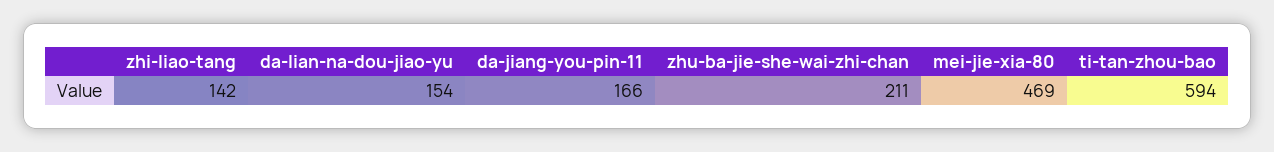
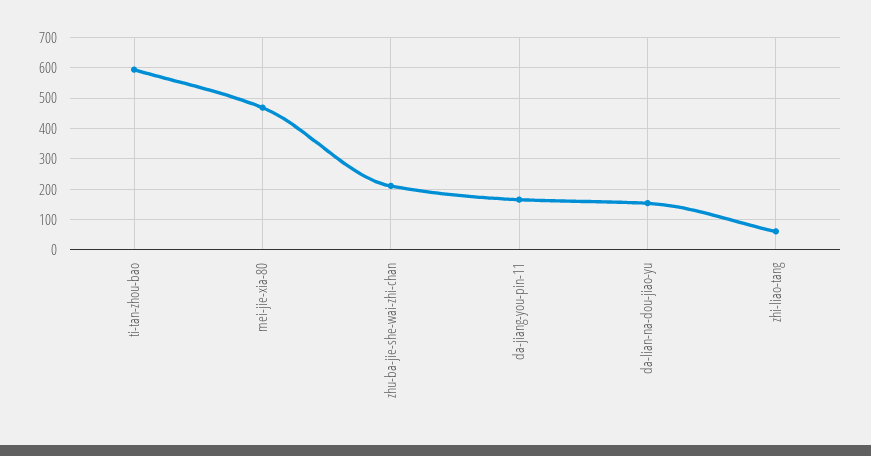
zhi-liao-tang: 142 -> 60

